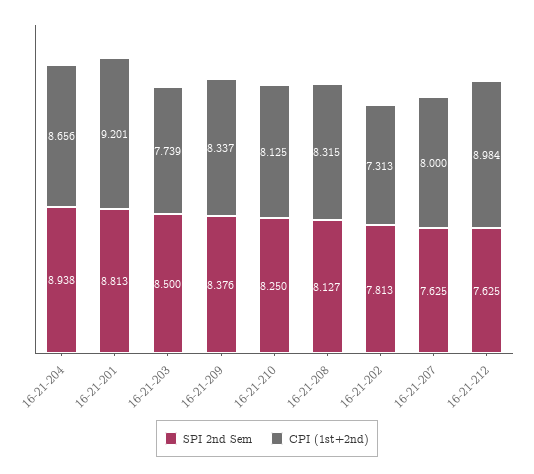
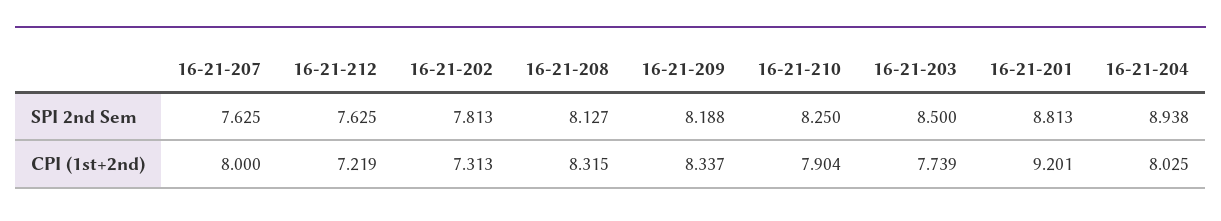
CPI (1st+2nd), 16-21-204: 8.656 -> 8.025
SPI 2nd Sem, 16-21-209: 8.376 -> 8.188
CPI (1st+2nd), 16-21-210: 8.125 -> 7.904
CPI (1st+2nd), 16-21-212: 8.984 -> 7.219

